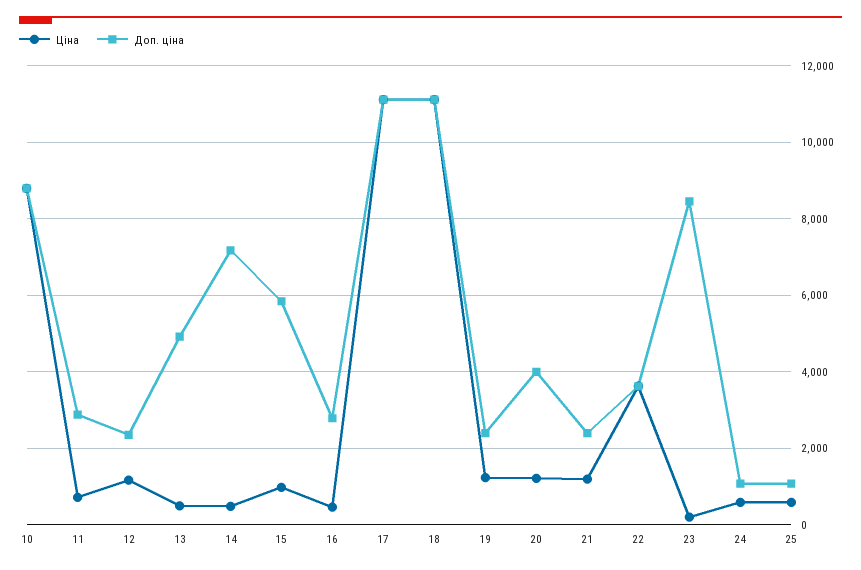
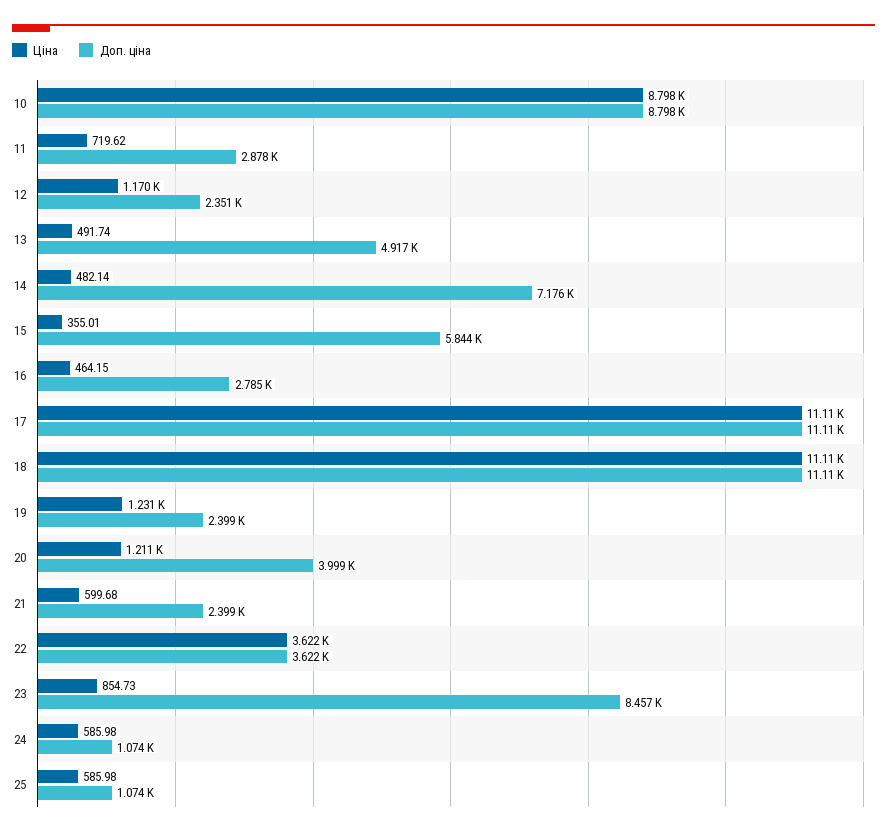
Ціна, 15: 1000 -> 355.01
Ціна, 21: 1200 -> 599.68
Ціна, 23: 200 -> 854.73

